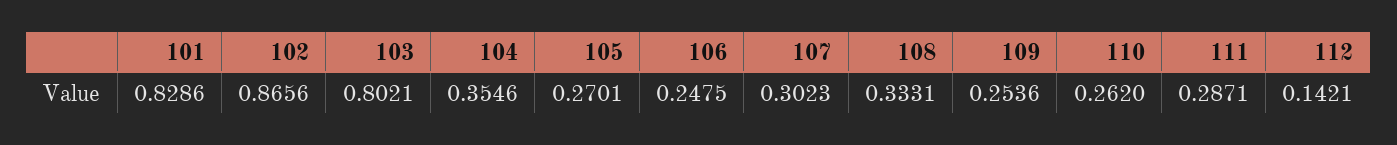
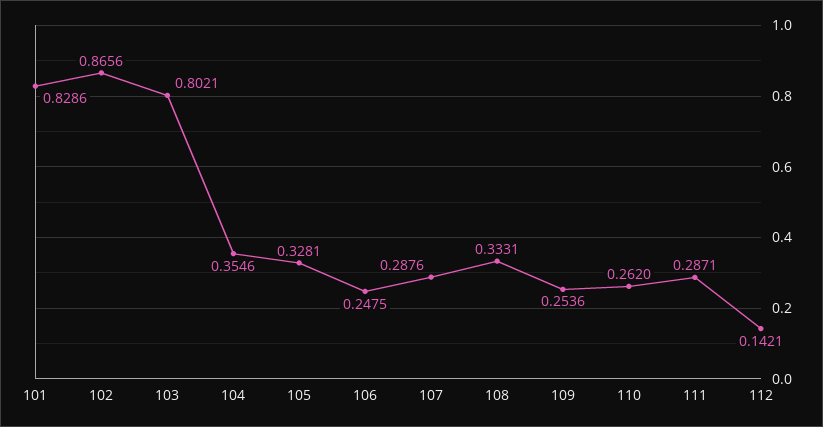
105: 0.2701 -> 0.3281
107: 0.3023 -> 0.2876

